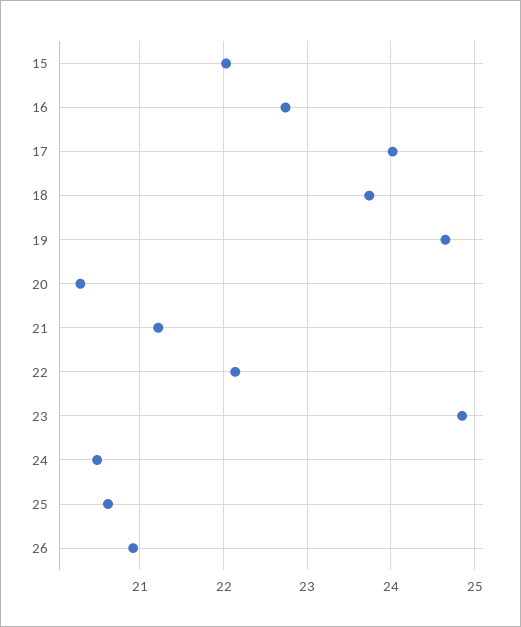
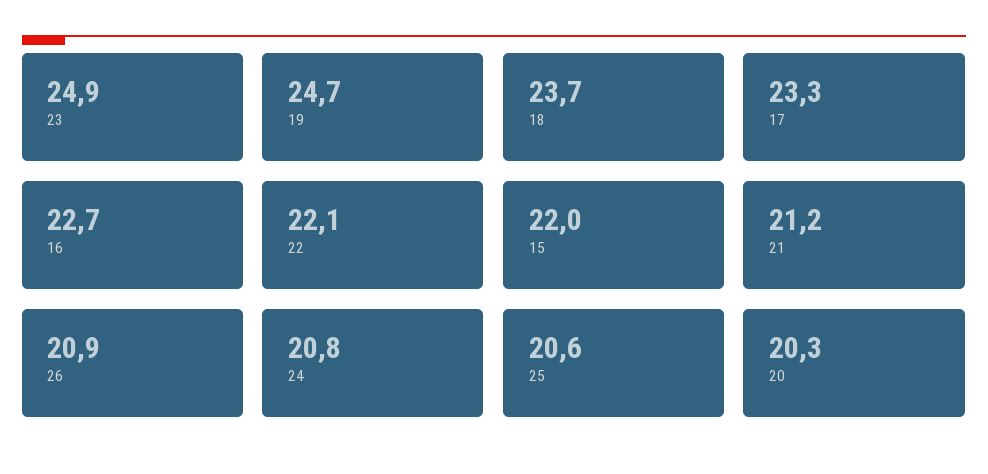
17: 24 -> 23.3
24: 20.5 -> 20.8

